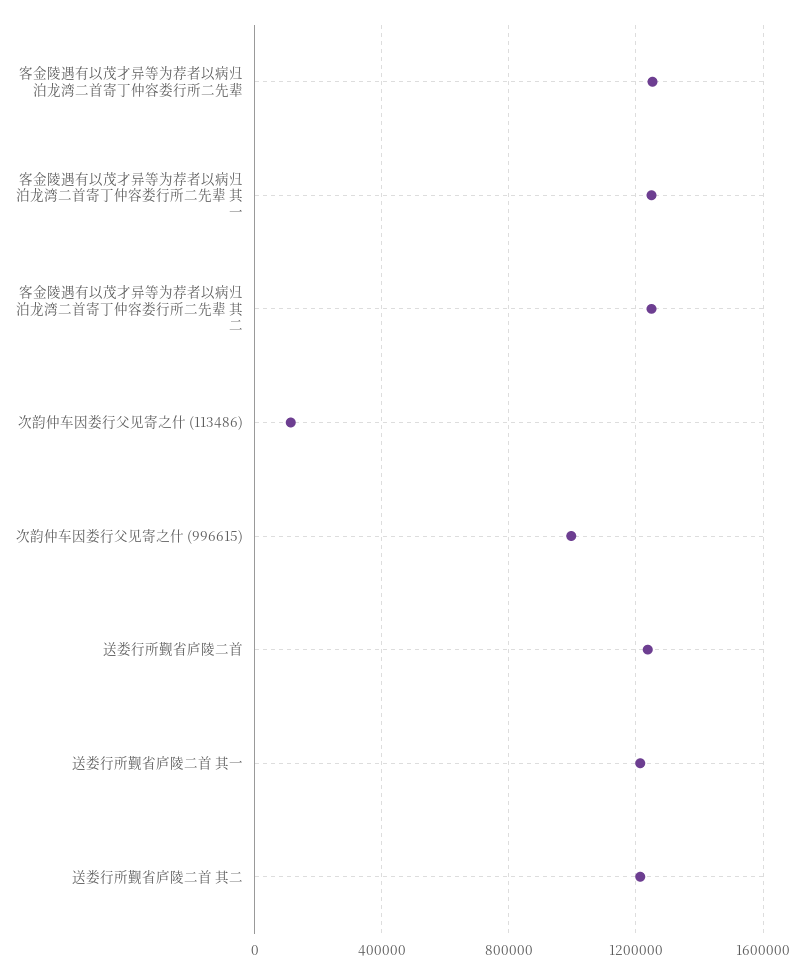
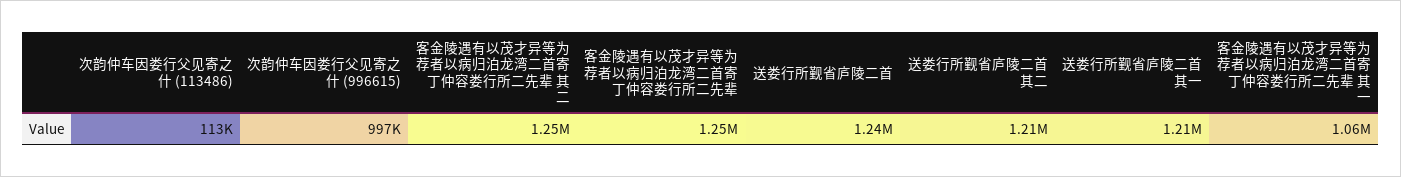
客金陵遇有以茂才异等为荐者以病归泊龙湾二首寄丁仲容娄行所二先辈 其一: 1250000 -> 1060000

